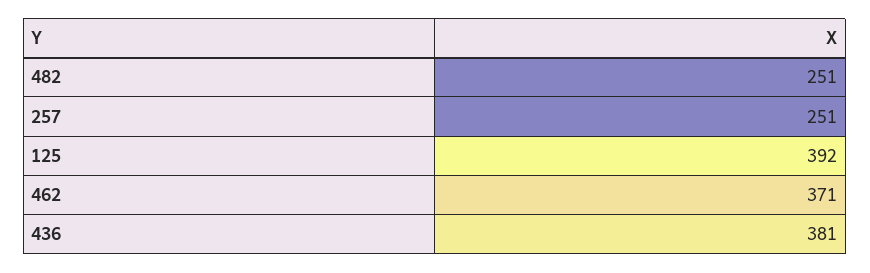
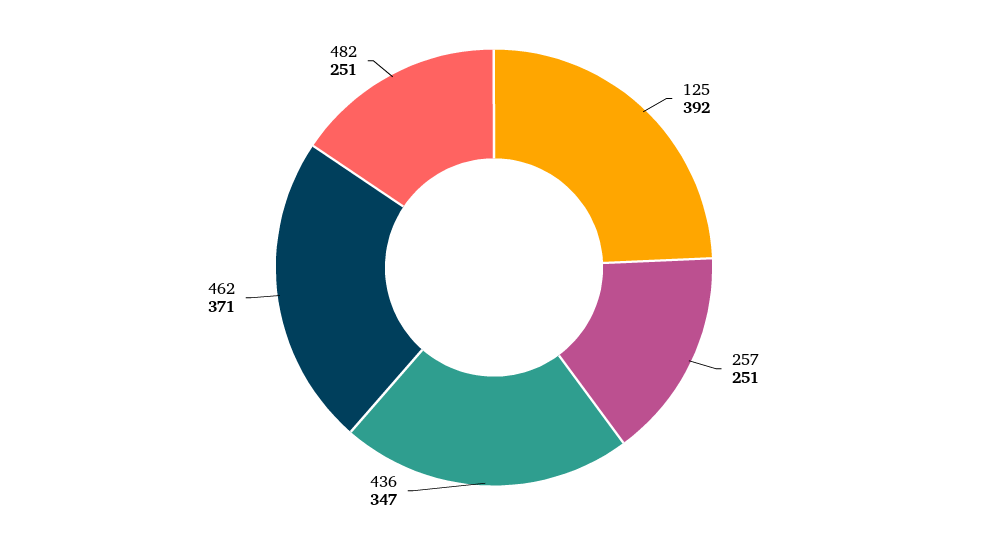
436: 381 -> 347

